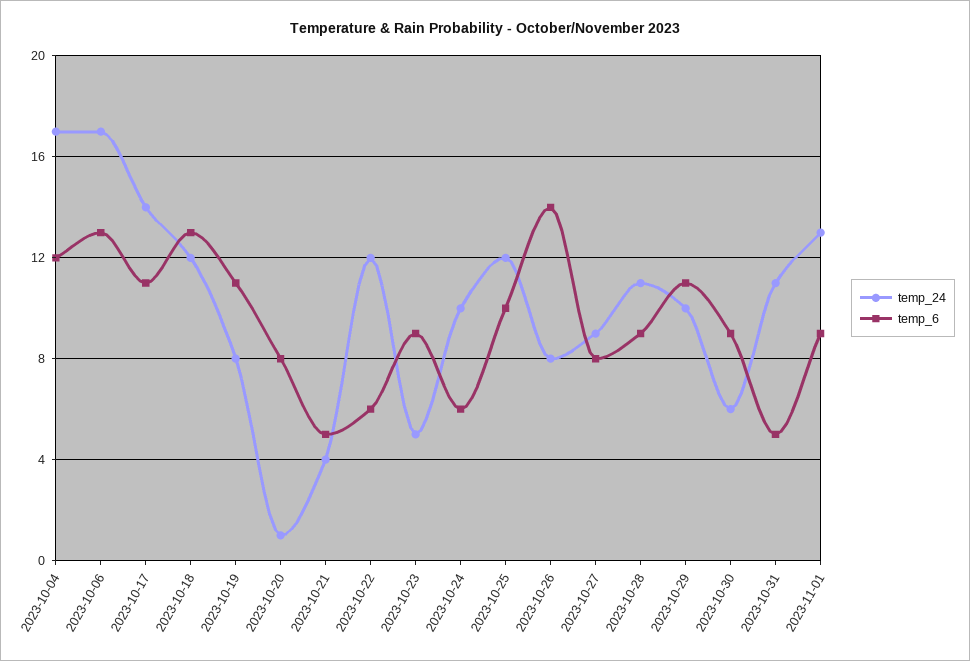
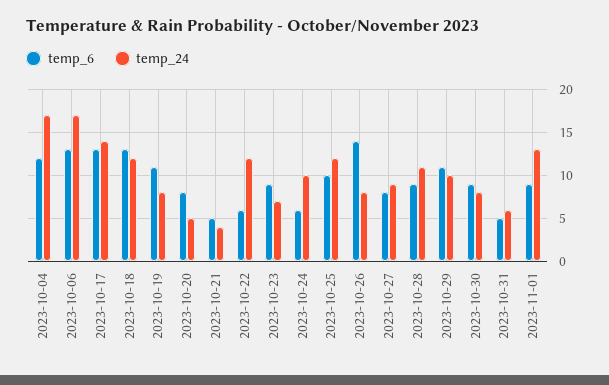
temp_6, 2023-10-17: 11 -> 13
temp_24, 2023-10-20: 1 -> 5
temp_24, 2023-10-23: 5 -> 7
temp_24, 2023-10-30: 6 -> 8
temp_24, 2023-10-31: 11 -> 6

